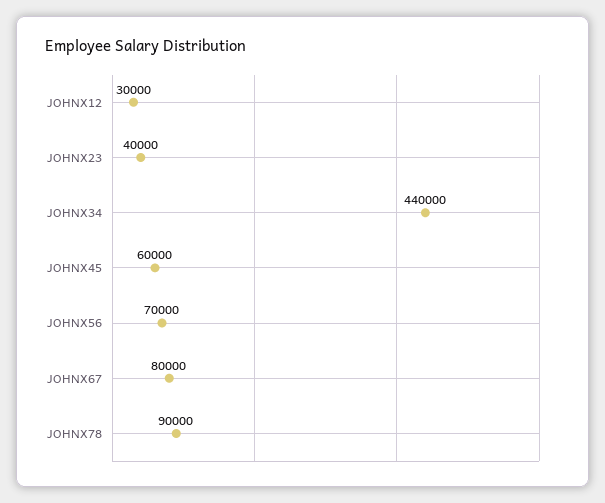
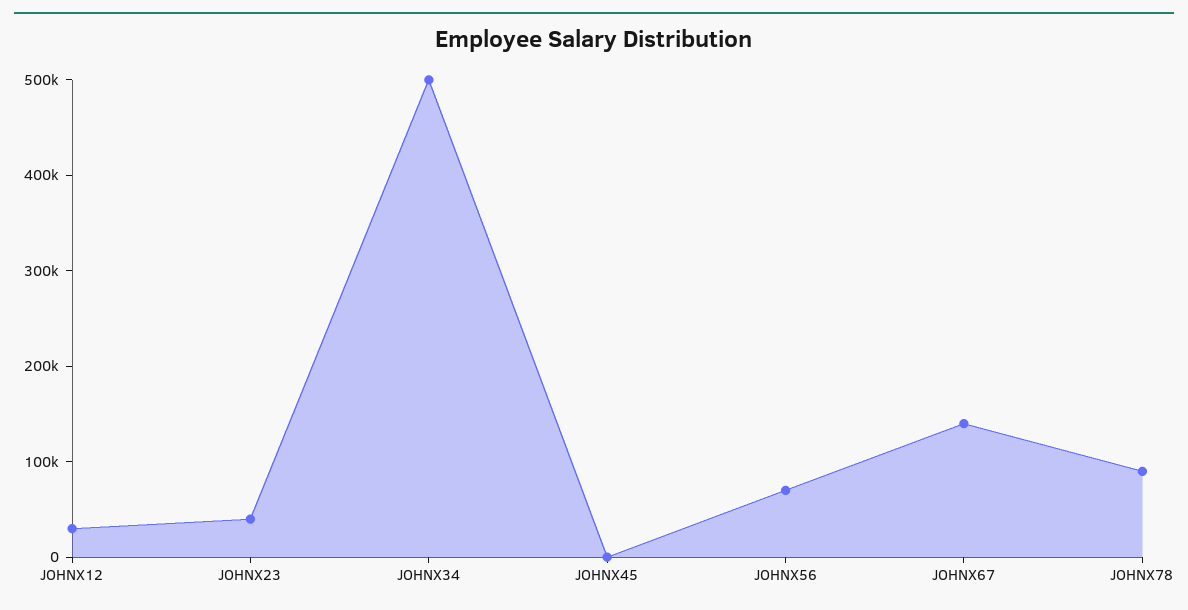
JOHNX34: 440000 -> 500000
JOHNX45: 60000 -> 0
JOHNX67: 80000 -> 140000

